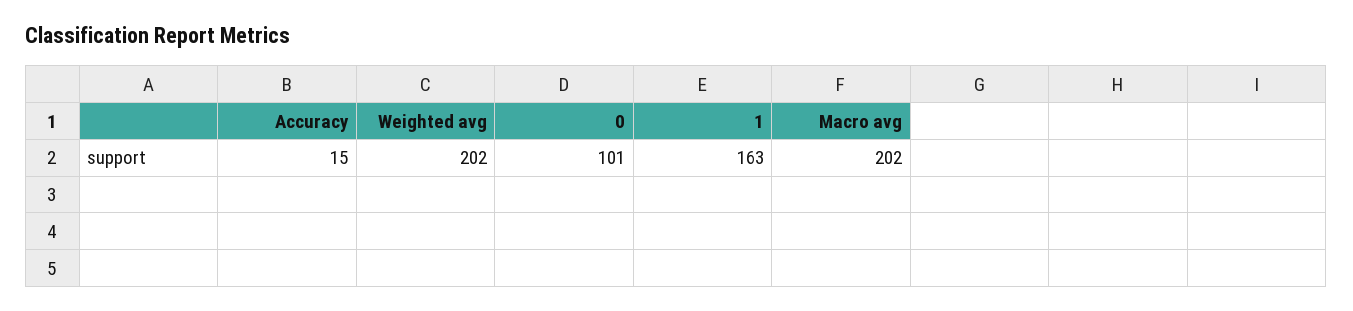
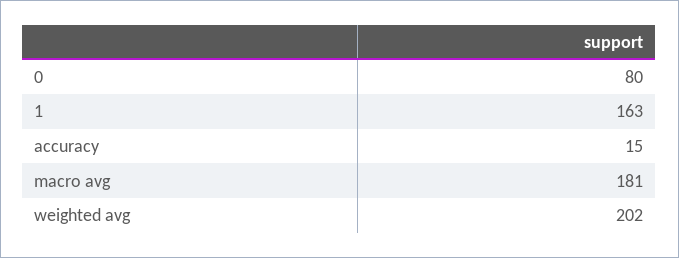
0: 101 -> 80
Macro avg: 202 -> 181

